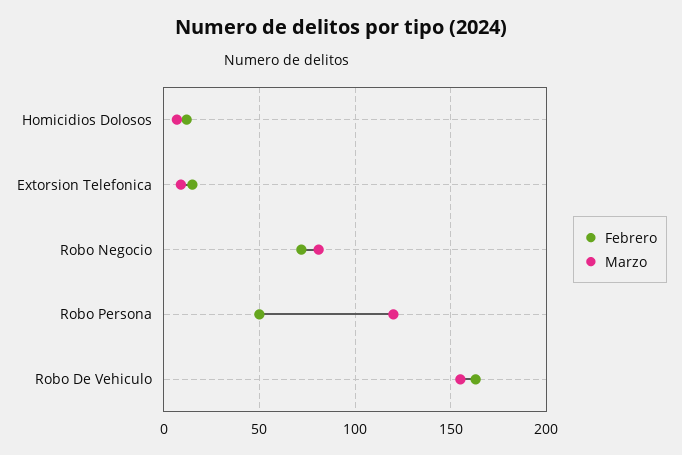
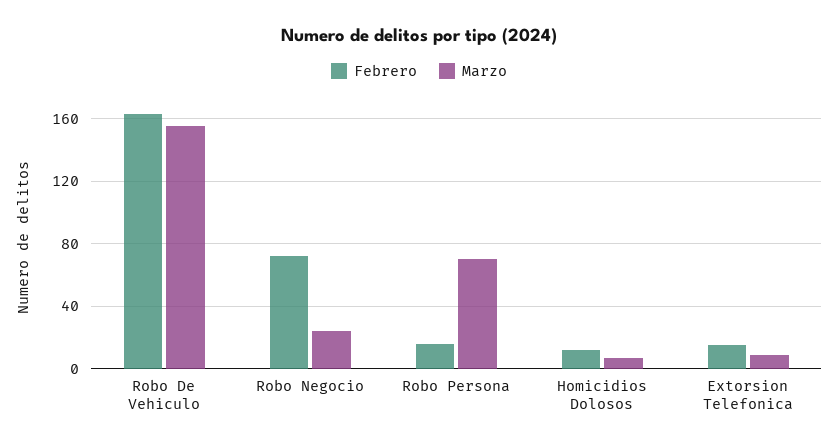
Marzo, Robo Negocio: 80 -> 25
Febrero, Robo Persona: 50 -> 15
Marzo, Robo Persona: 120 -> 70

